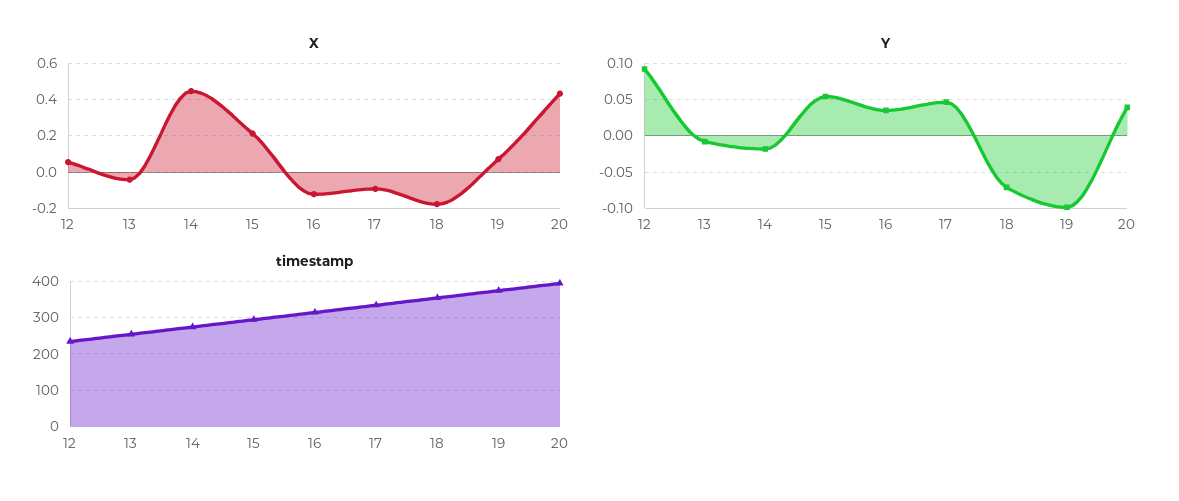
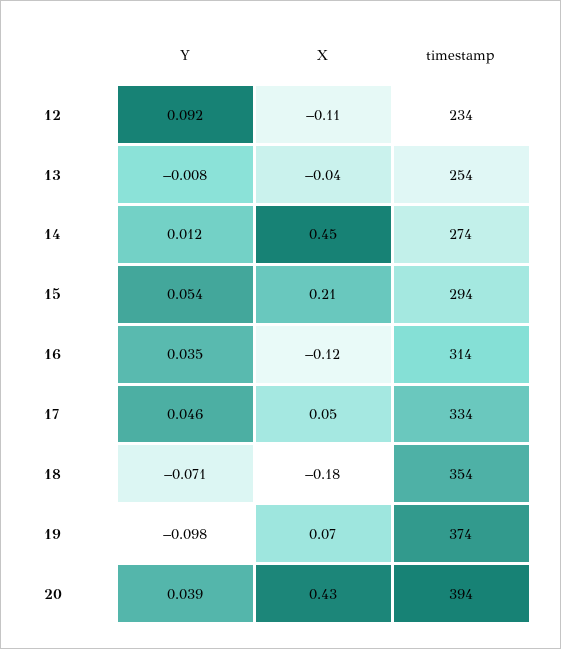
X, 12: 0.05 -> -0.11
X, 17: -0.1 -> 0.05
Y, 14: -0.02 -> 0.012

